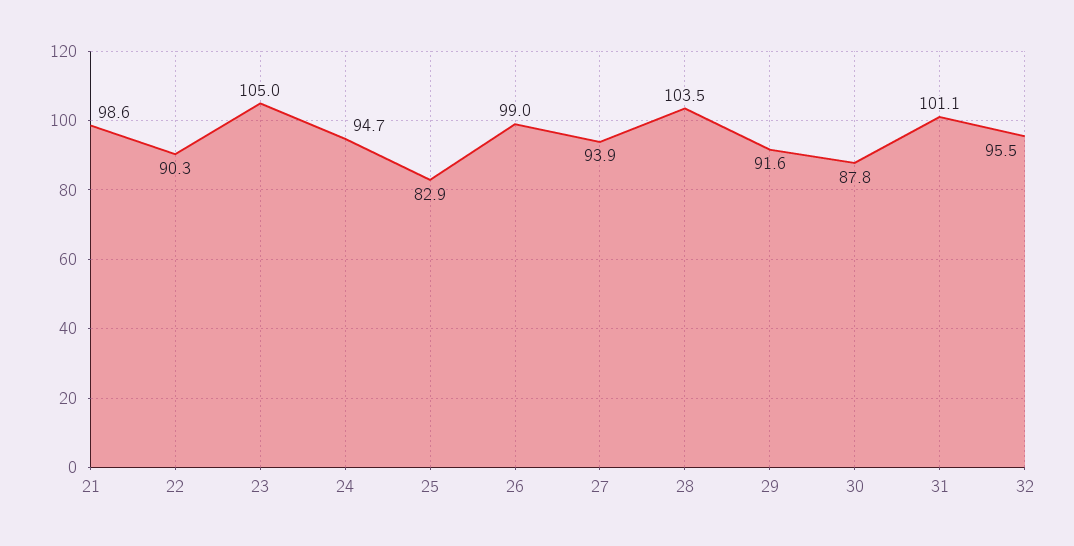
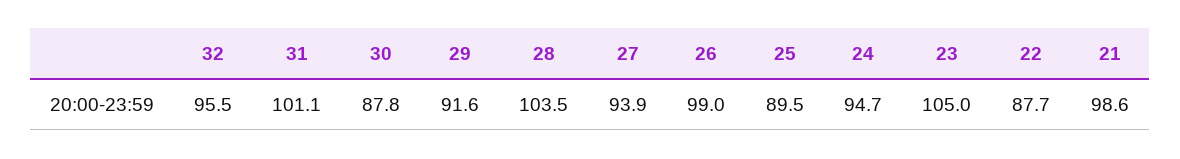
22: 90.3 -> 87.7
25: 82.9 -> 89.5

